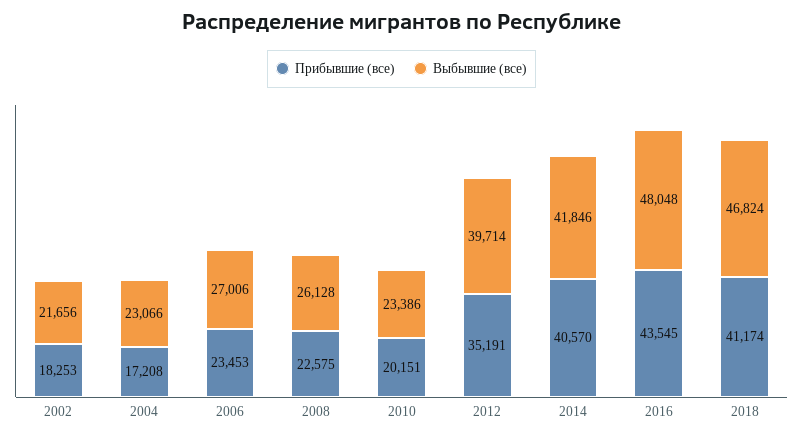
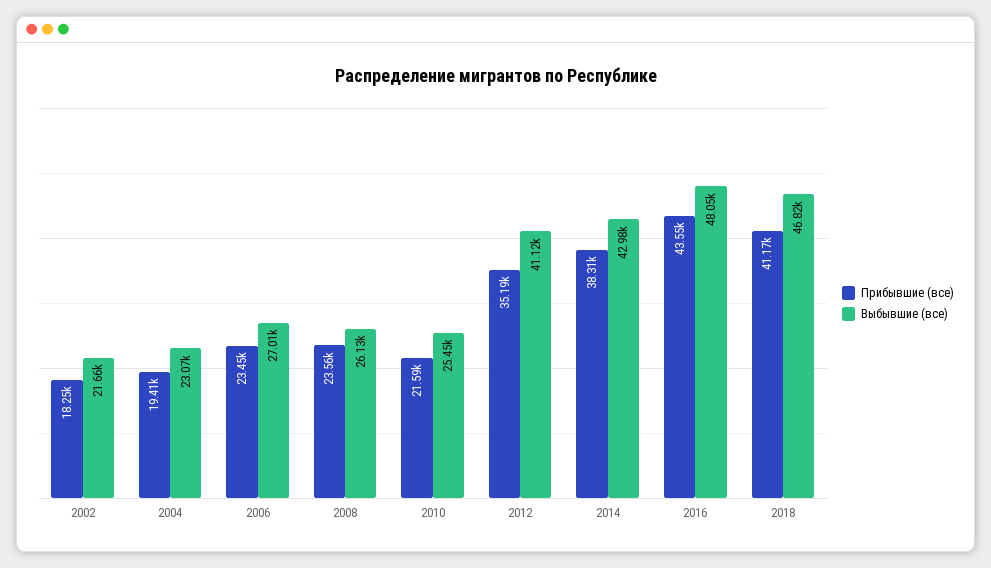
Прибывшие (все), 2004: 17208 -> 19410
Прибывшие (все), 2008: 22575 -> 23560
Прибывшие (все), 2010: 20151 -> 21590
Выбывшие (все), 2010: 23386 -> 25450
Выбывшие (все), 2012: 39714 -> 41120
Прибывшие (все), 2014: 40570 -> 38310
Выбывшие (все), 2014: 41846 -> 42980

